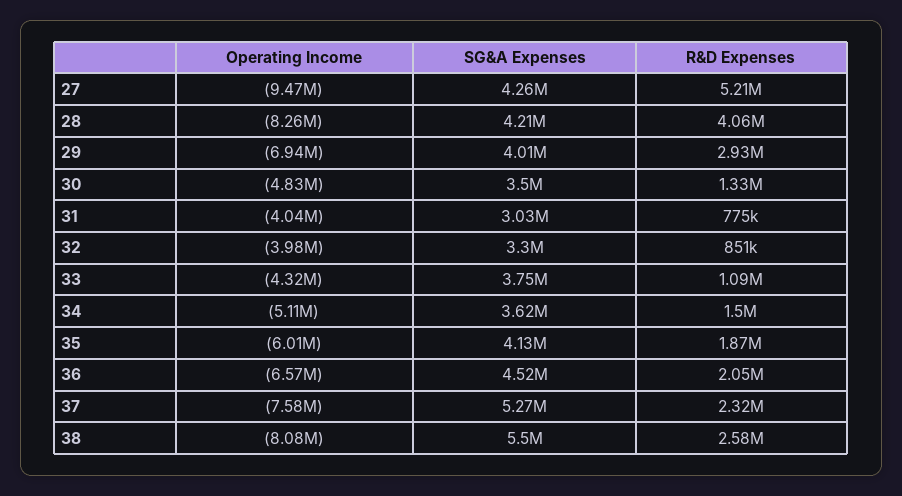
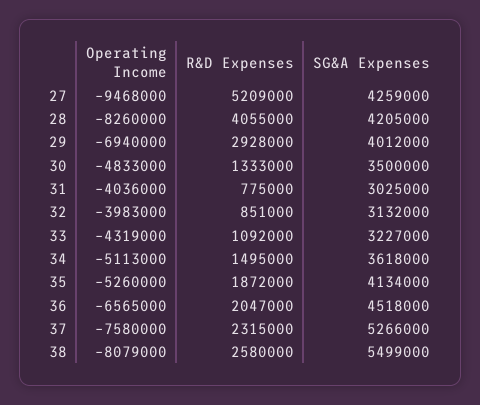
SG&A Expenses, 32: 3300000 -> 3132000
SG&A Expenses, 33: 3750000 -> 3227000
Operating Income, 35: -6010000 -> -5260000

